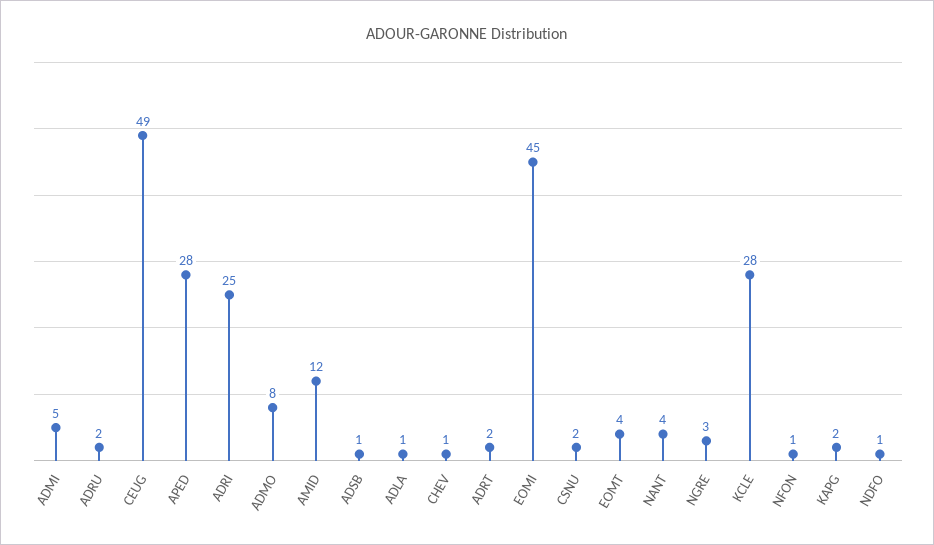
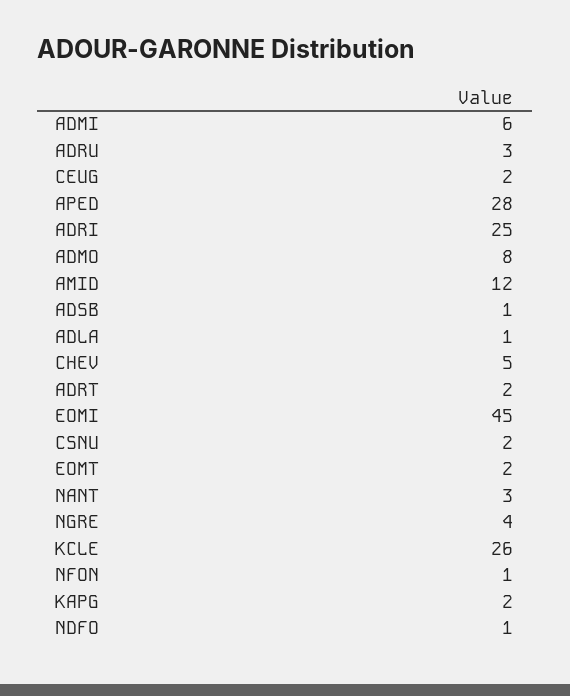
ADMI: 5 -> 6
ADRU: 2 -> 3
CEUG: 49 -> 2
CHEV: 1 -> 5
EOMT: 4 -> 2
NANT: 4 -> 3
NGRE: 3 -> 4
KCLE: 28 -> 26

